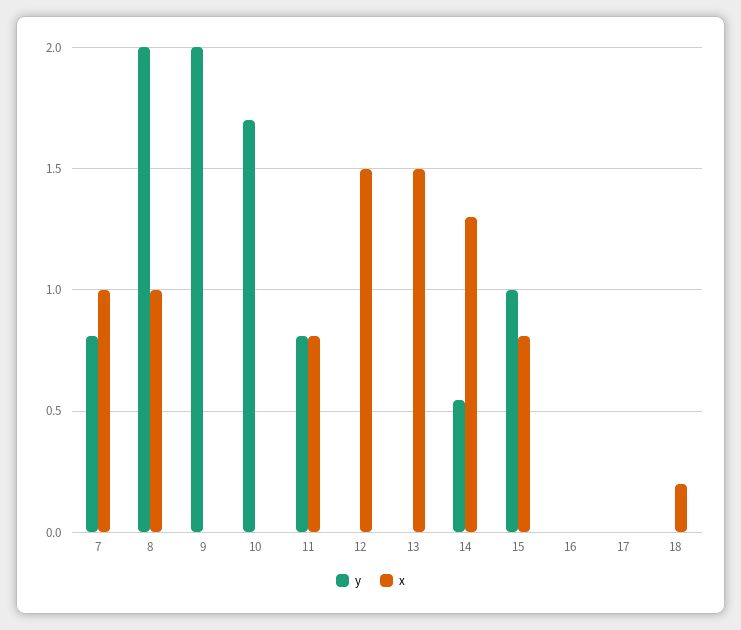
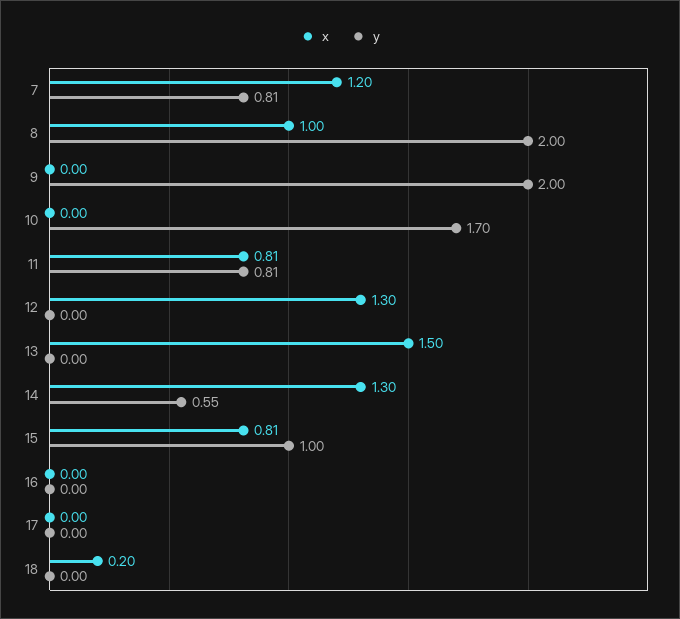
x, 7: 1 -> 1.2
x, 12: 1.5 -> 1.3

